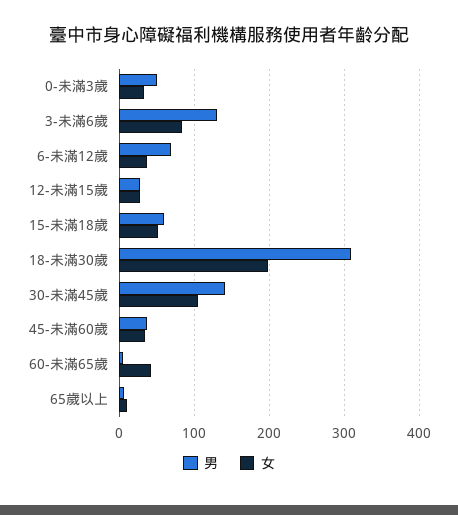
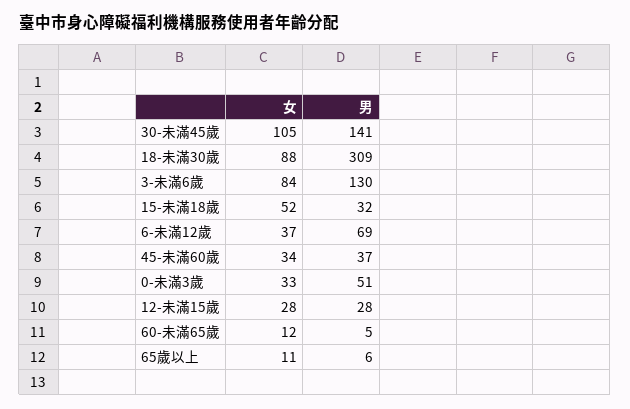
男, 15-未滿18歲: 60 -> 32
女, 18-未滿30歲: 200 -> 88
女, 60-未滿65歲: 40 -> 12

